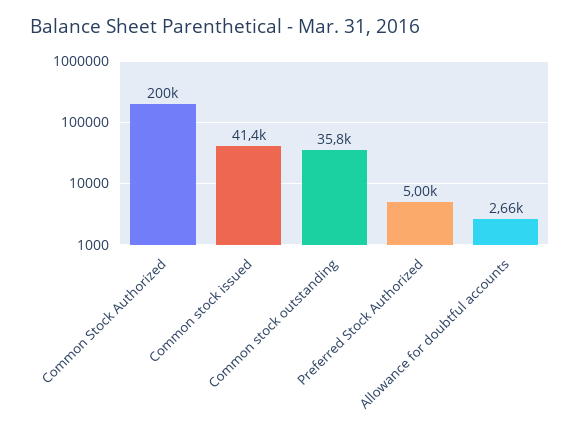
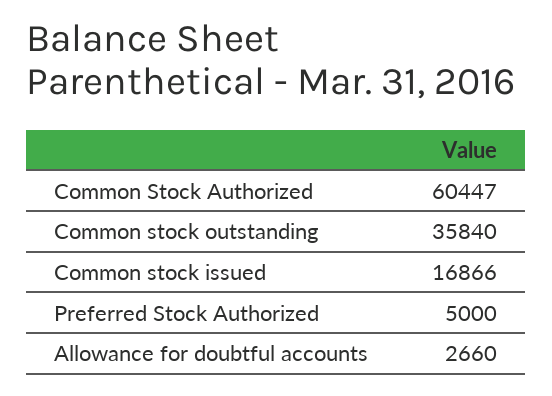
Common Stock Authorized: 200000 -> 60447
Common stock issued: 41400 -> 16866

